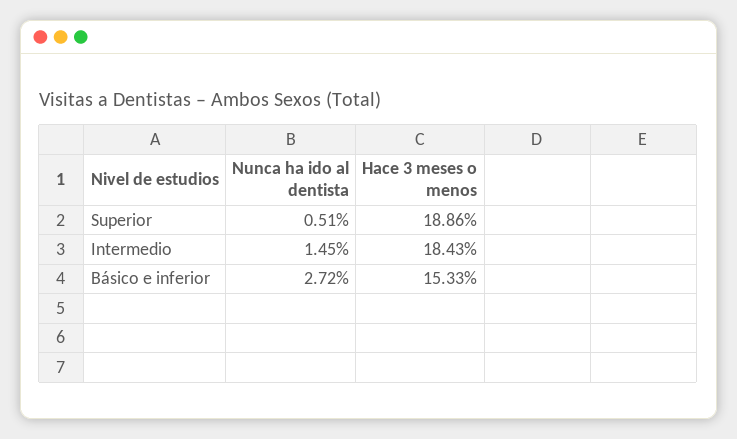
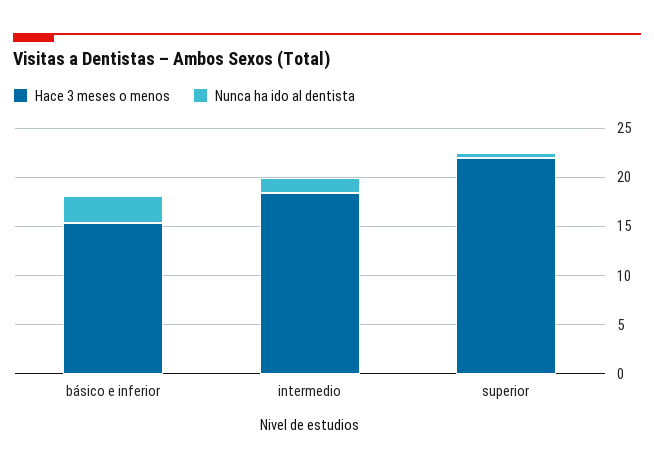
Hace 3 meses o menos, Superior: 18.86 -> 22

